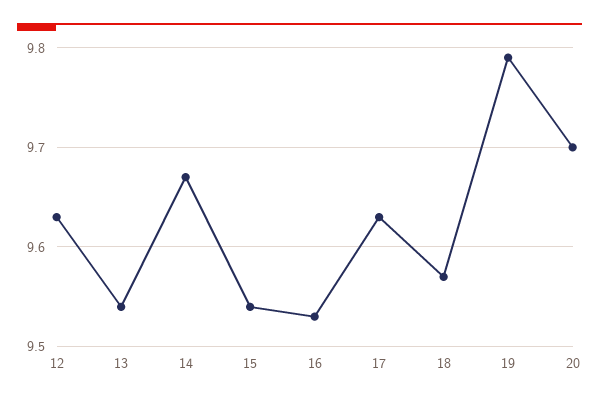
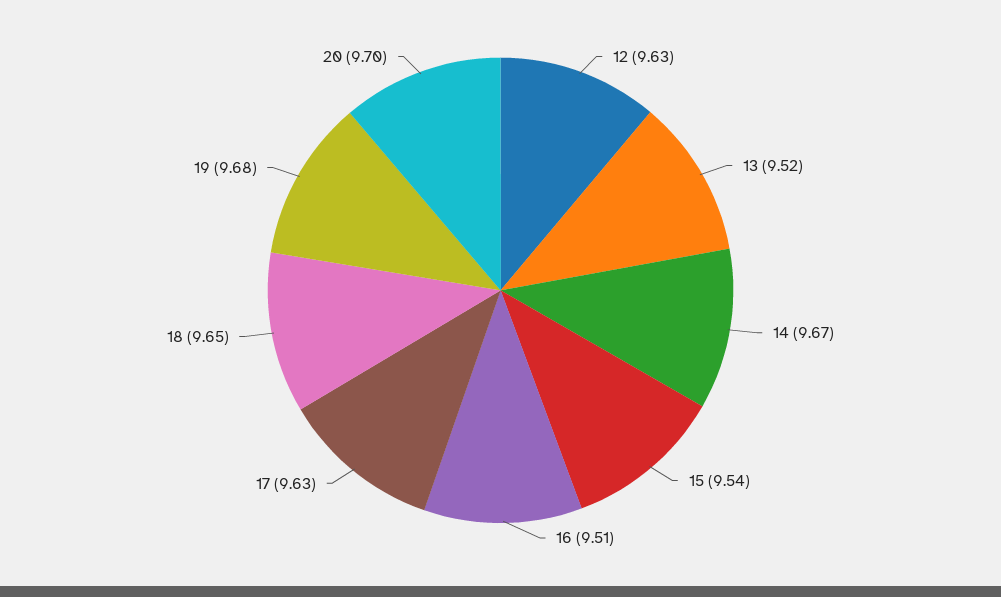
13: 9.54 -> 9.52
16: 9.53 -> 9.51
18: 9.57 -> 9.65
19: 9.79 -> 9.68

